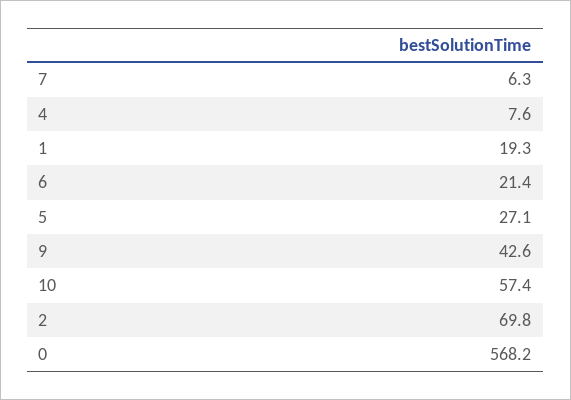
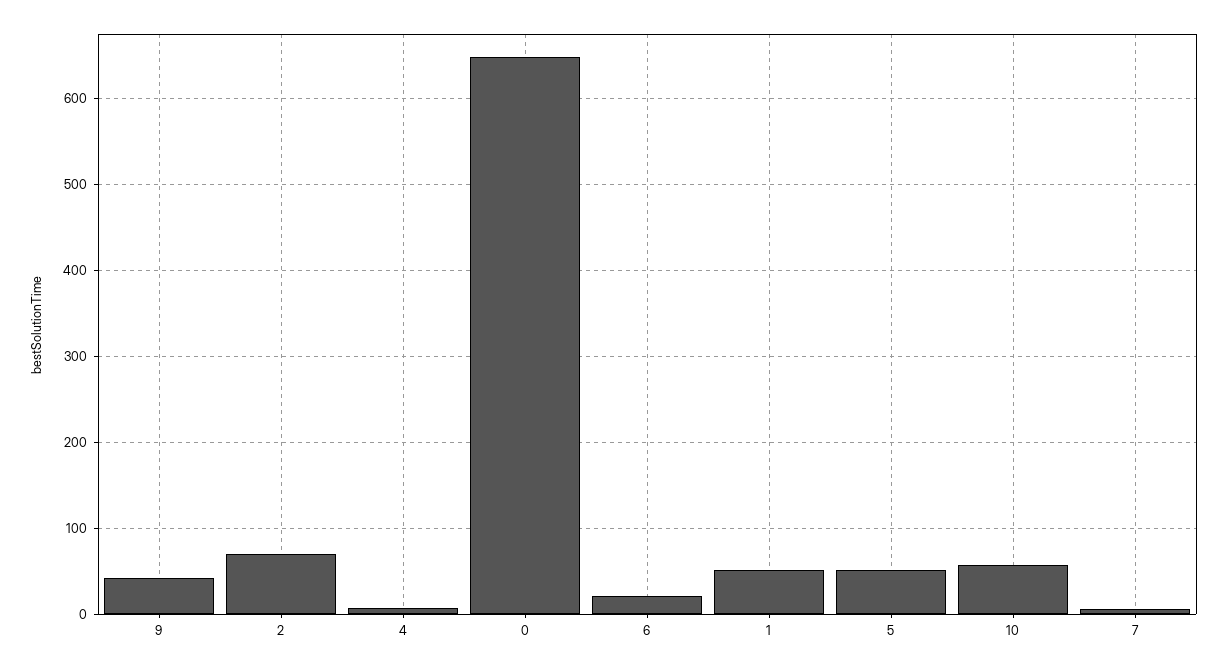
1: 19.3 -> 50
5: 27.1 -> 50
0: 568.2 -> 650

